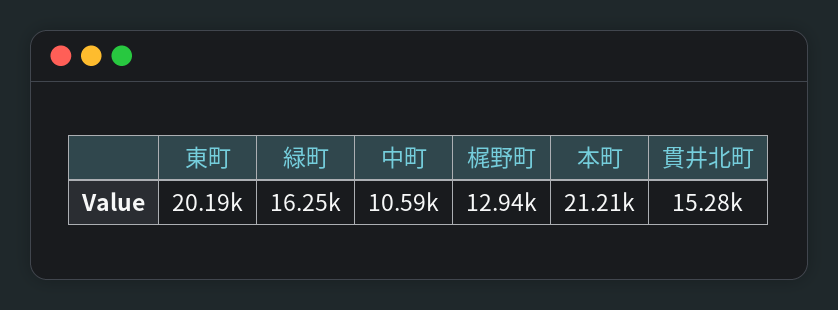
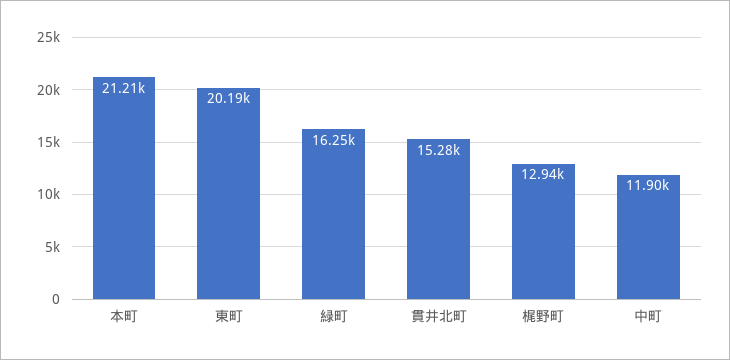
中町: 10590 -> 11900

